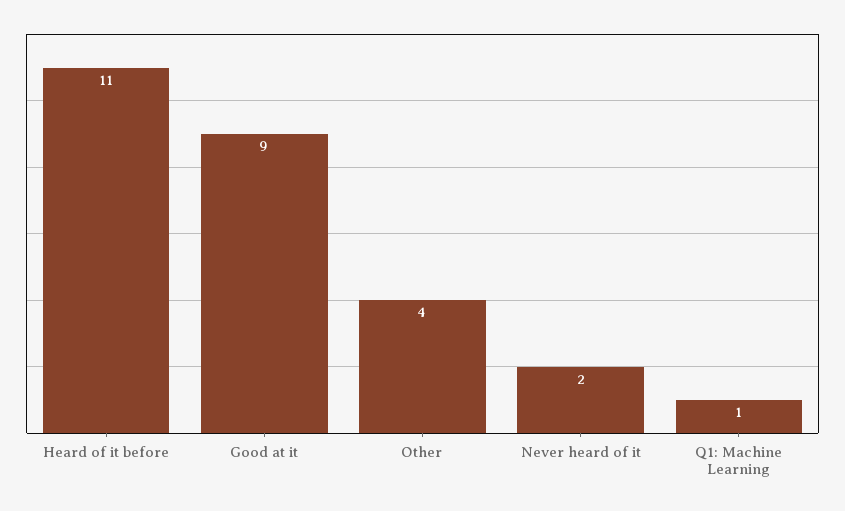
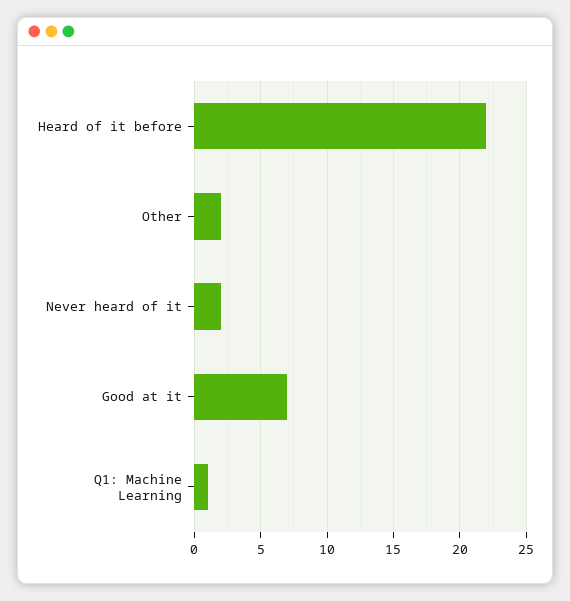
Heard of it before: 11 -> 22
Good at it: 9 -> 7
Other: 4 -> 2

